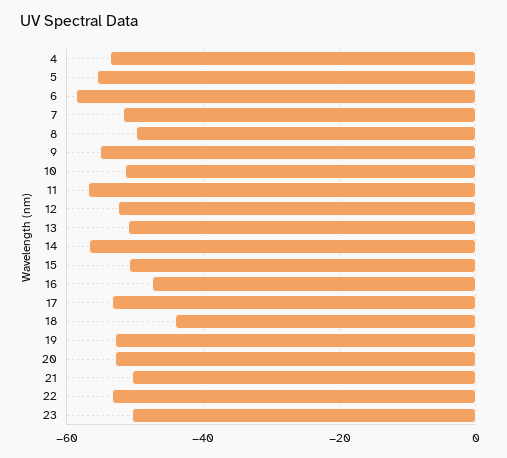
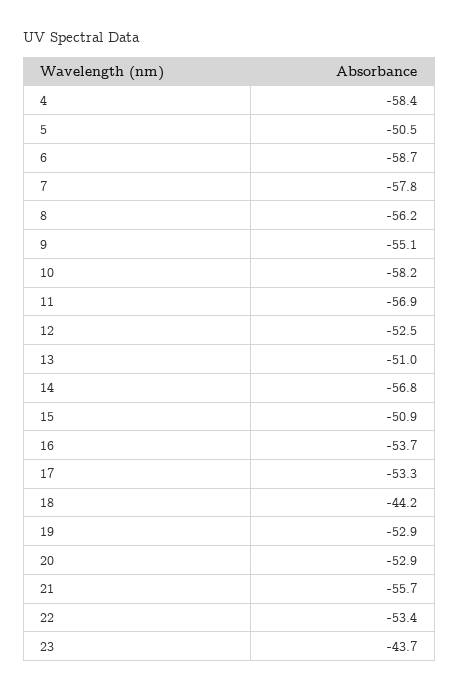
4: -54 -> -58.4
5: -56 -> -50.5
7: -52 -> -57.8
8: -50 -> -56.2
10: -52 -> -58.2
16: -48 -> -53.7
21: -50 -> -55.7
23: -50 -> -43.7

